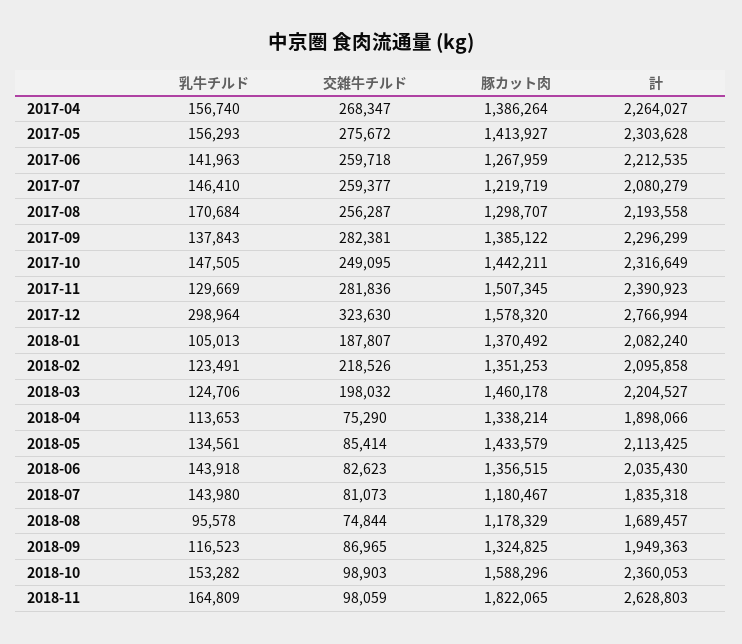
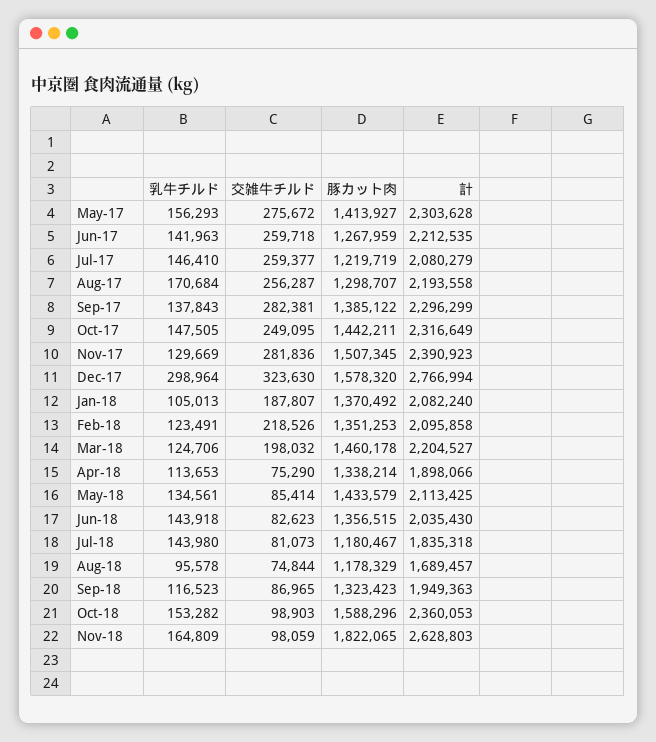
乳牛チルド, 2017-04: 156740 -> none
交雑牛チルド, 2017-04: 268347 -> none
豚カット肉, 2017-04: 1386264 -> none
計, 2017-04: 2264027 -> none
豚カット肉, 2018-09: 1324825 -> 1323423

